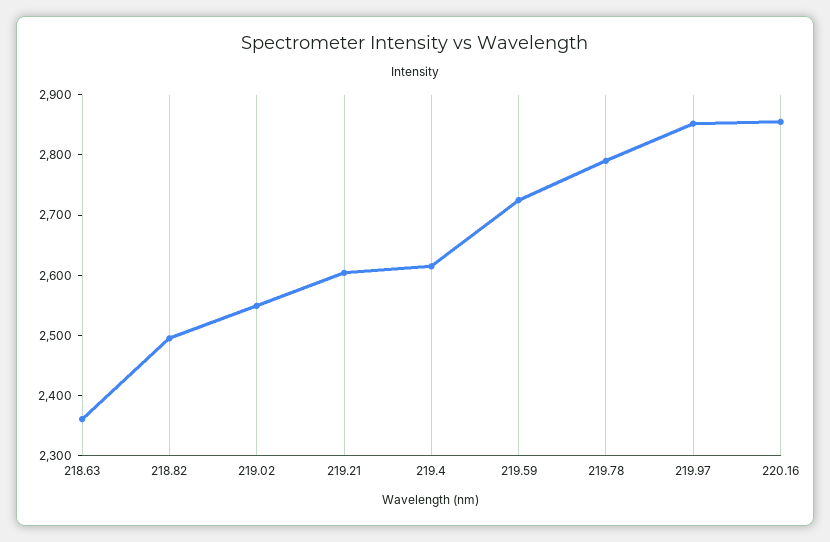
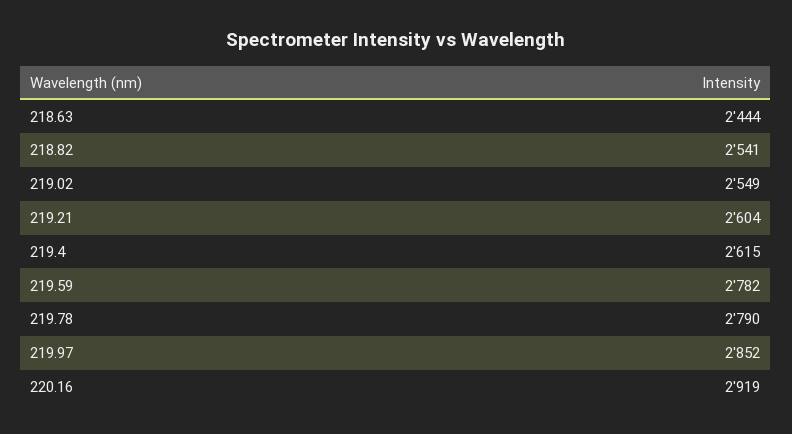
218.63: 2360 -> 2444
218.82: 2500 -> 2541
219.59: 2720 -> 2782
220.16: 2860 -> 2919

